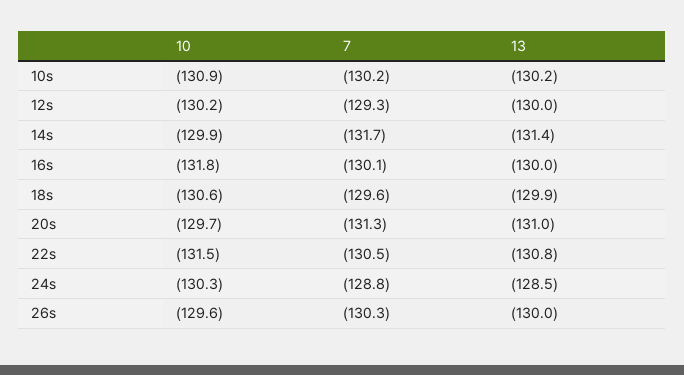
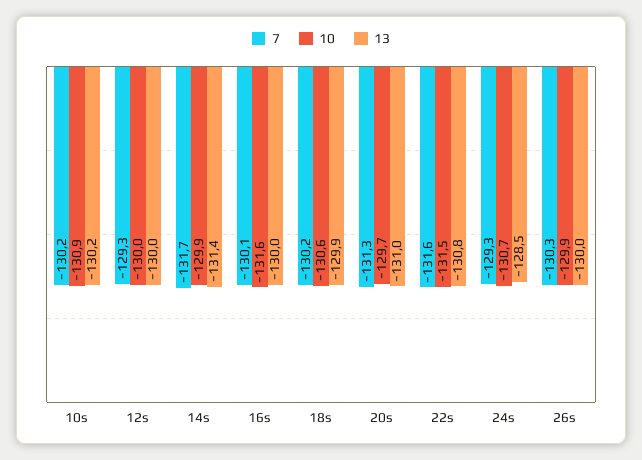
10, 12s: -130.2 -> -130
10, 16s: -131.8 -> -131.6
7, 18s: -129.6 -> -130.2
7, 22s: -130.5 -> -131.6
10, 24s: -130.3 -> -130.7
7, 24s: -128.8 -> -129.3
10, 26s: -129.6 -> -129.9

